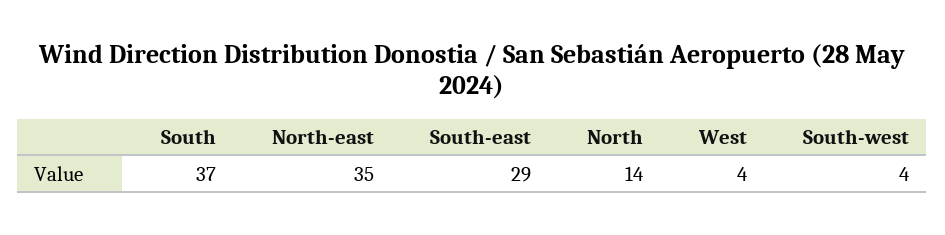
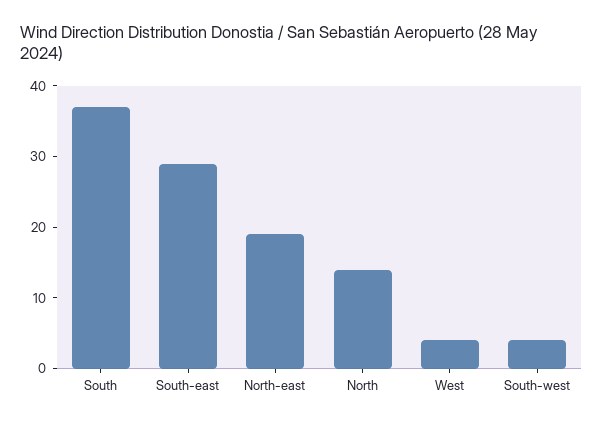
North-east: 35 -> 20

